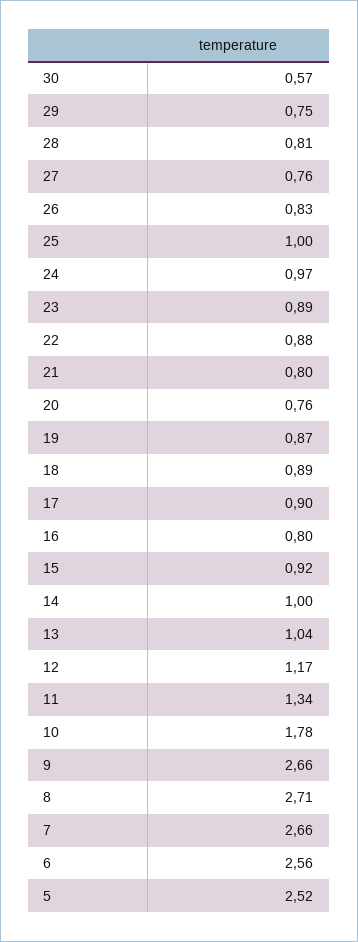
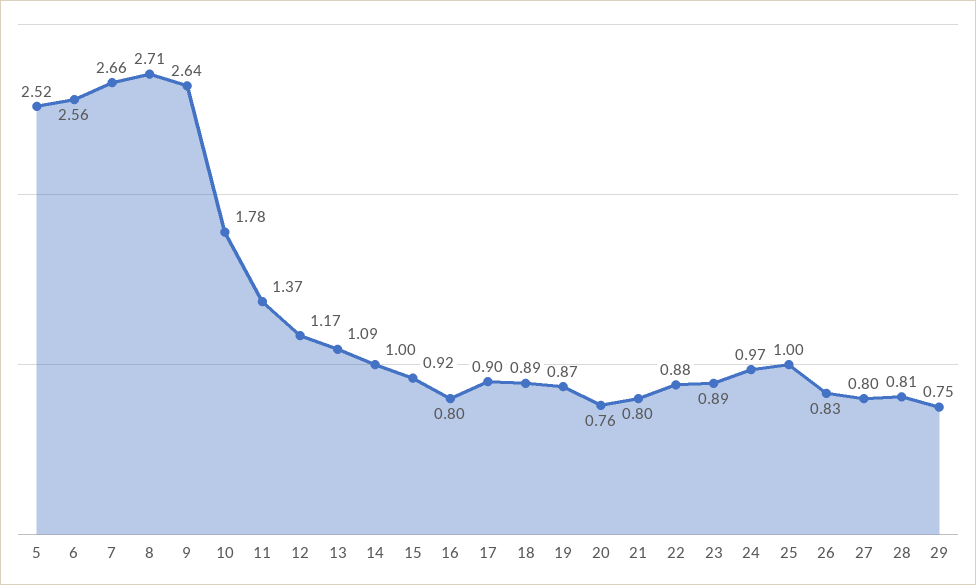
30: 0.57 -> none
27: 0.76 -> 0.8
13: 1.04 -> 1.09
11: 1.34 -> 1.37
9: 2.66 -> 2.64

